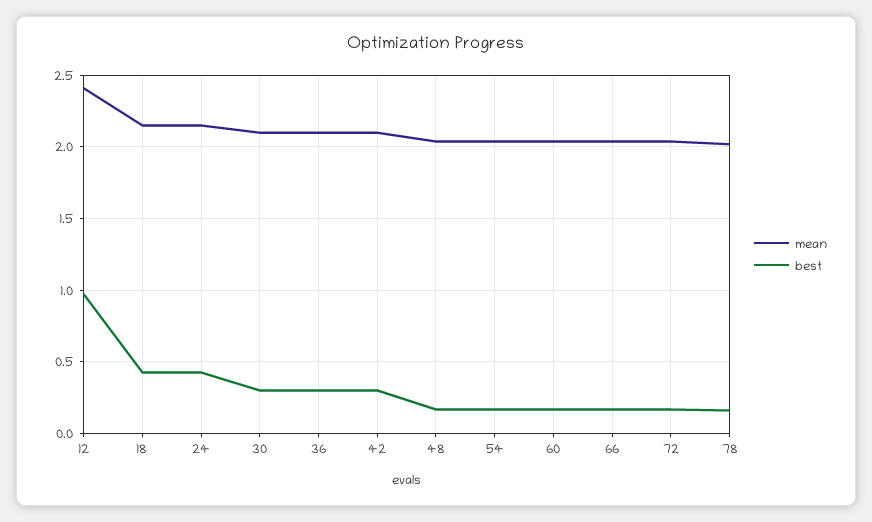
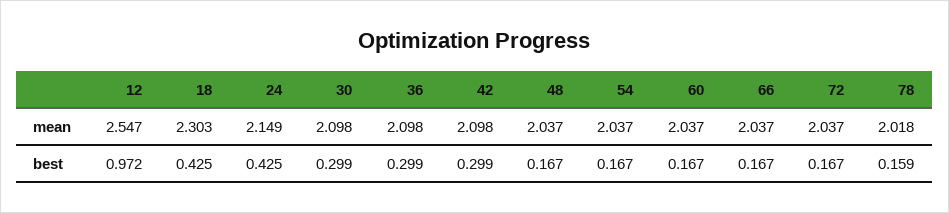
mean, 12: 2.4 -> 2.547
mean, 18: 2.15 -> 2.303

